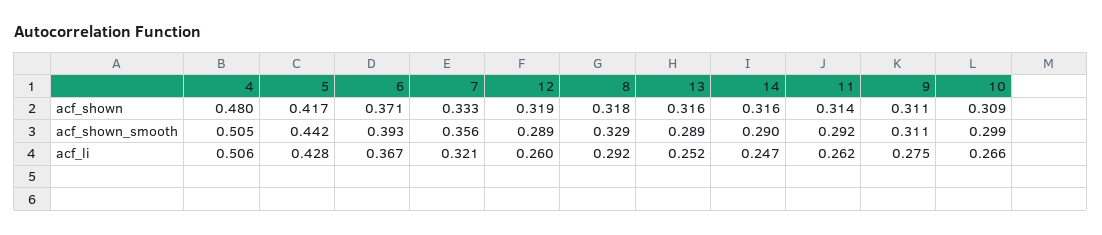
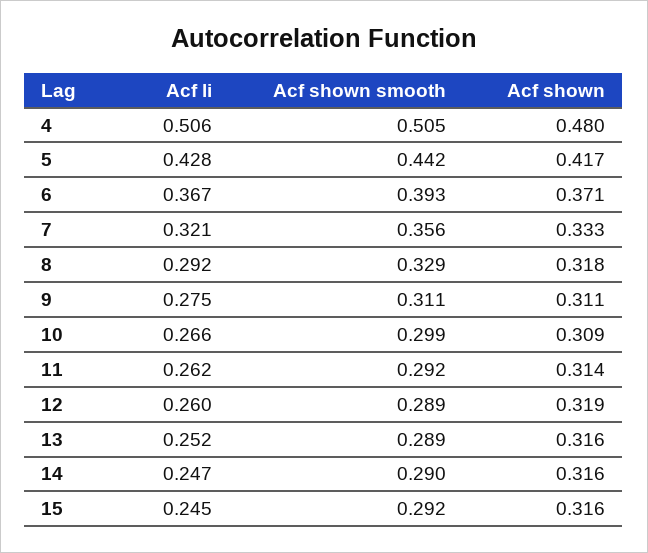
15, acf_li: none -> 0.245
15, acf_shown_smooth: none -> 0.292
15, acf_shown: none -> 0.316

